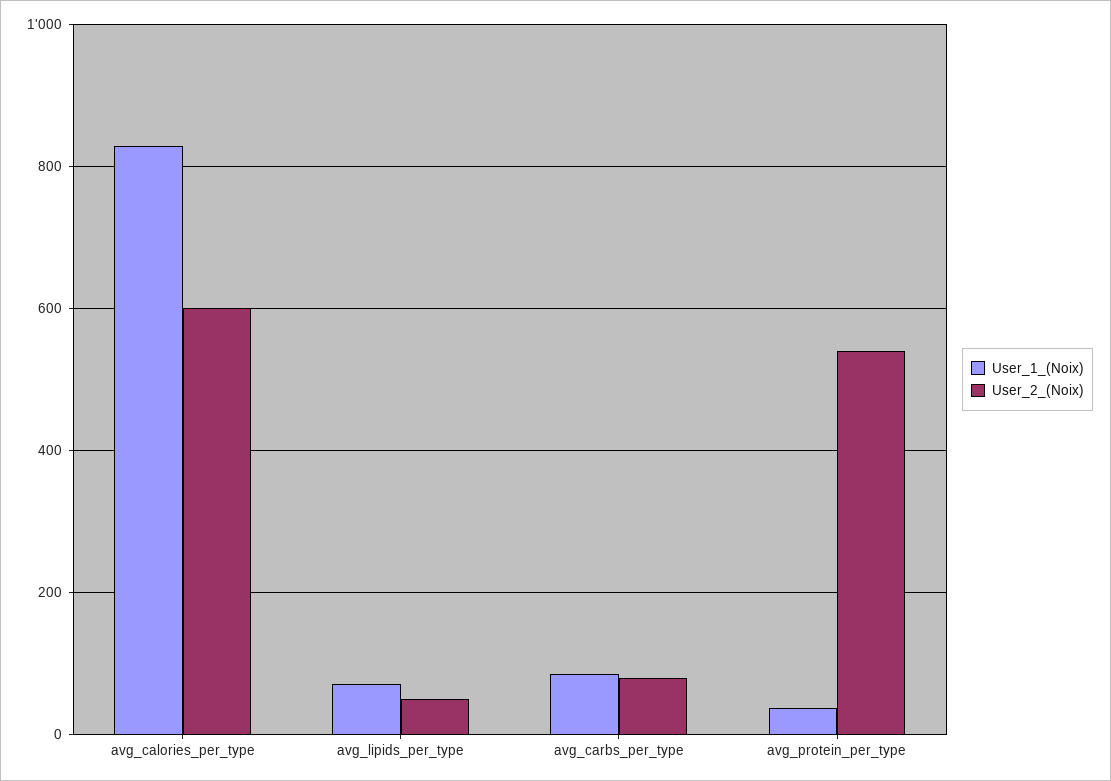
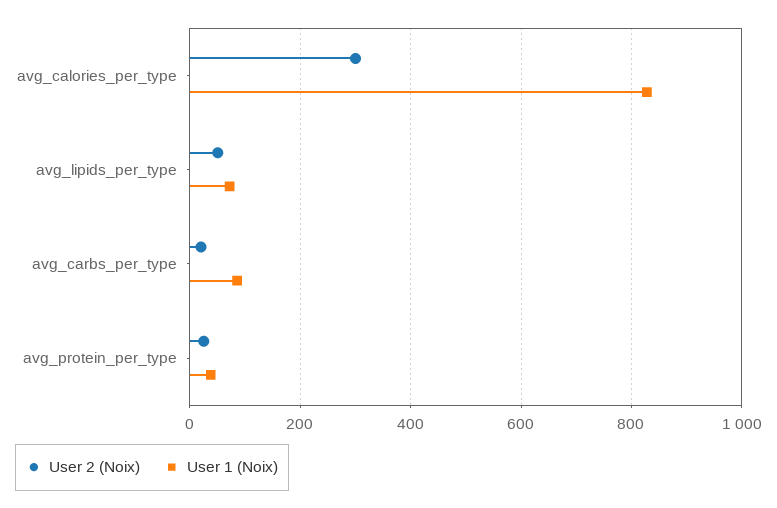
User_2_(Noix), avg_calories_per_type: 600 -> 300
User_2_(Noix), avg_carbs_per_type: 80 -> 20
User_2_(Noix), avg_protein_per_type: 540 -> 20

